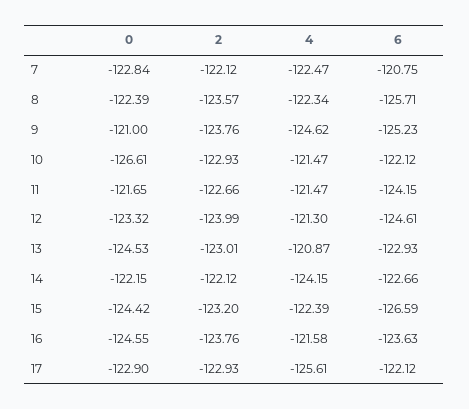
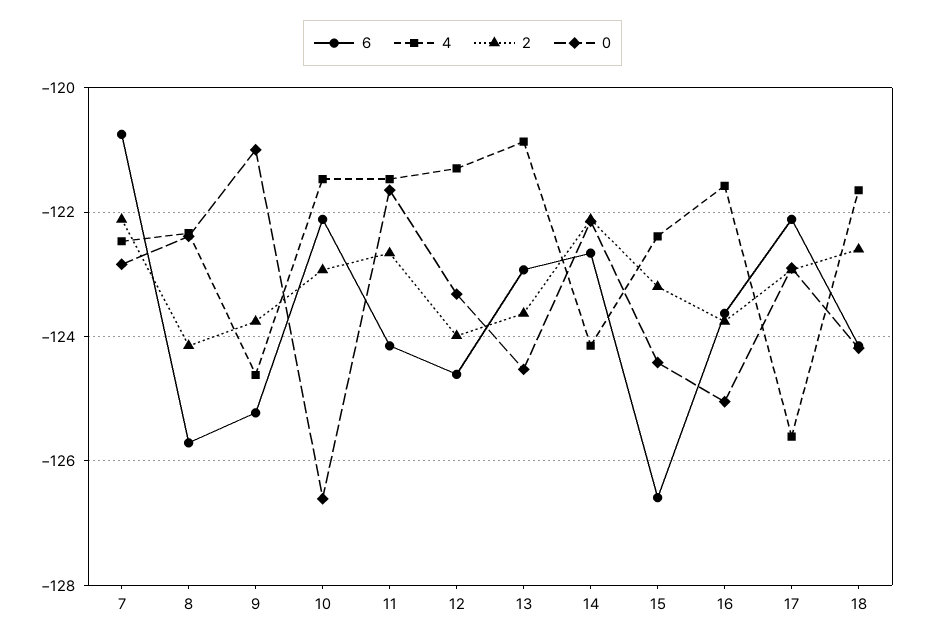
2, 8: -123.57 -> -124.2
2, 13: -123.01 -> -123.6
0, 16: -124.55 -> -125
6, 18: none -> -124.2
4, 18: none -> -121.6
2, 18: none -> -122.6
0, 18: none -> -124.2

